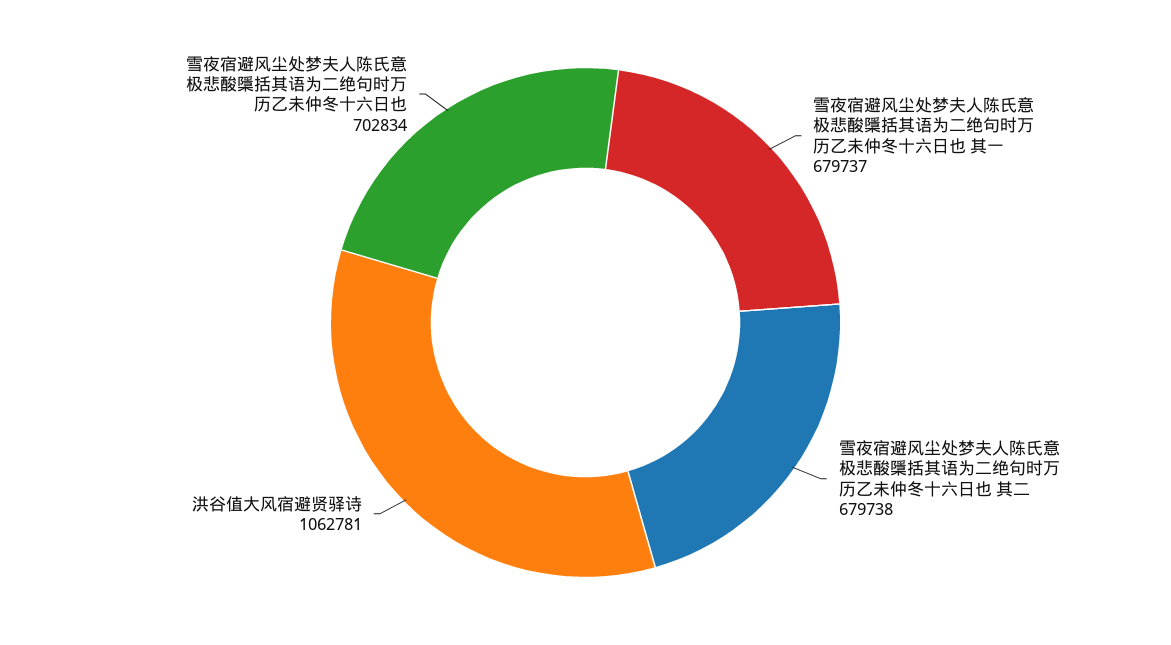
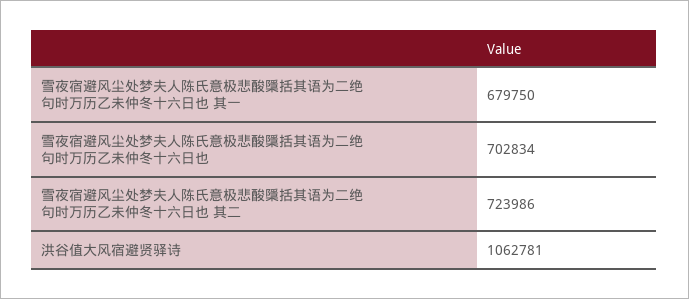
雪夜宿避风尘处梦夫人陈氏意极悲酸檃括其语为二绝句时万历乙未仲冬十六日也 其一: 679737 -> 679750
雪夜宿避风尘处梦夫人陈氏意极悲酸檃括其语为二绝句时万历乙未仲冬十六日也 其二: 679738 -> 723986

